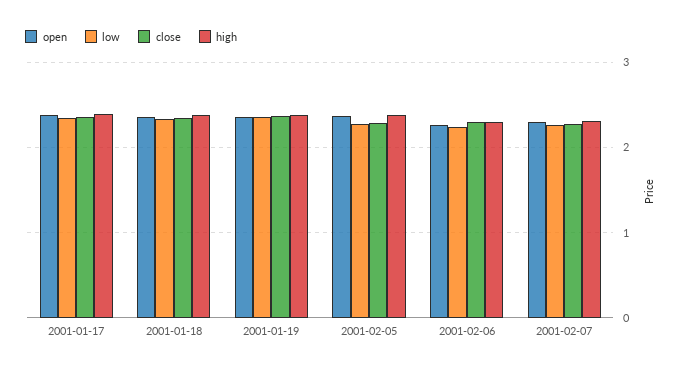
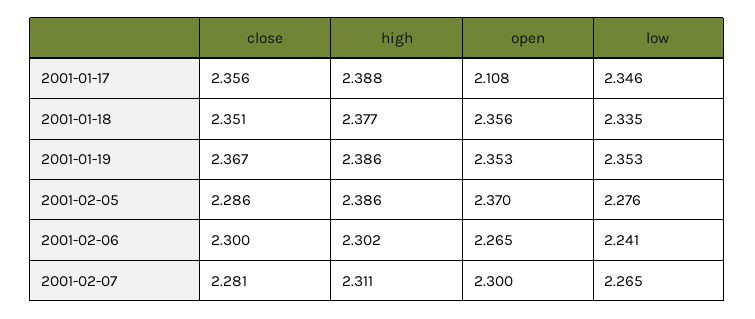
open, 2001-01-17: 2.4 -> 2.108

